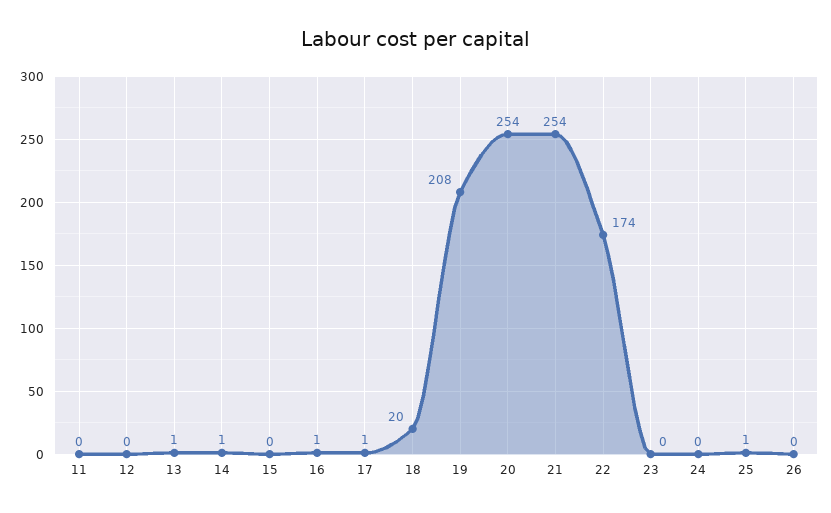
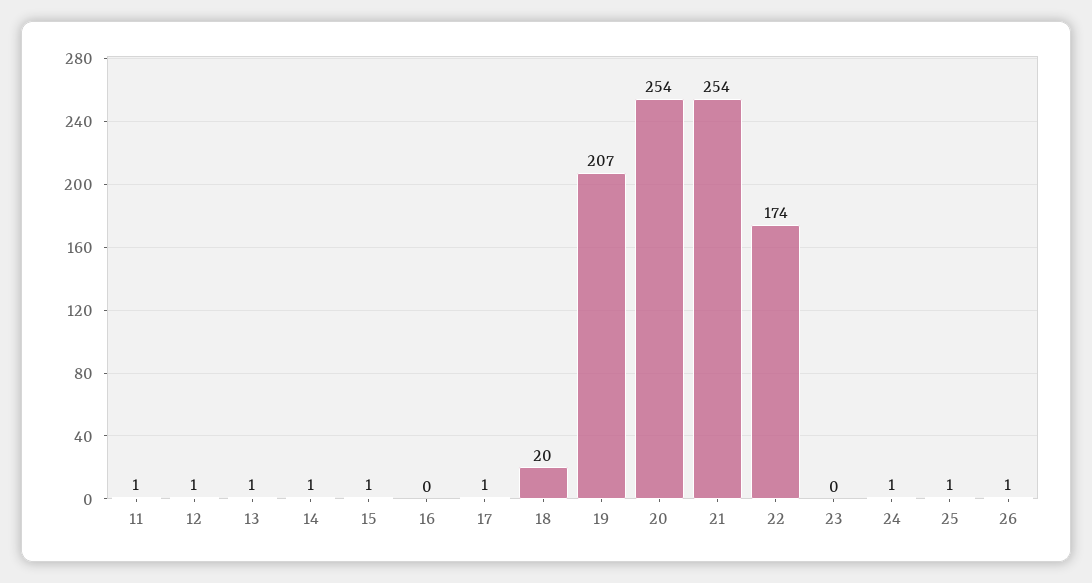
11: 0 -> 1
12: 0 -> 1
15: 0 -> 1
16: 1 -> 0
19: 208 -> 207
24: 0 -> 1
26: 0 -> 1

